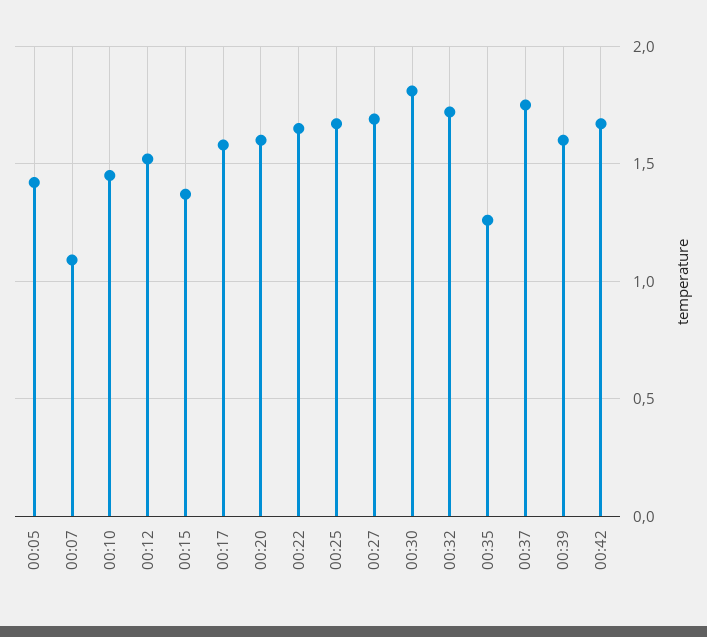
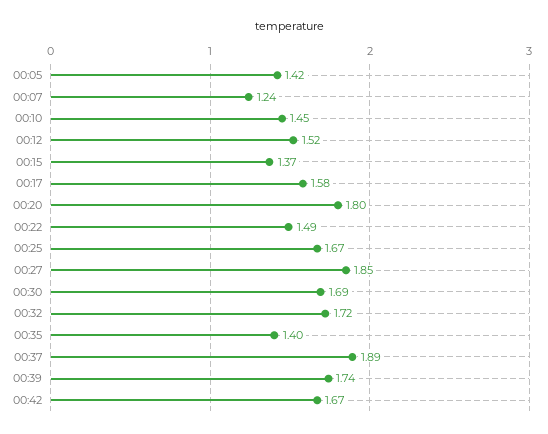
00:07: 1.1 -> 1.24
00:20: 1.6 -> 1.8
00:22: 1.65 -> 1.49
00:27: 1.7 -> 1.85
00:30: 1.8 -> 1.69
00:35: 1.25 -> 1.4
00:37: 1.75 -> 1.89
00:39: 1.6 -> 1.74

